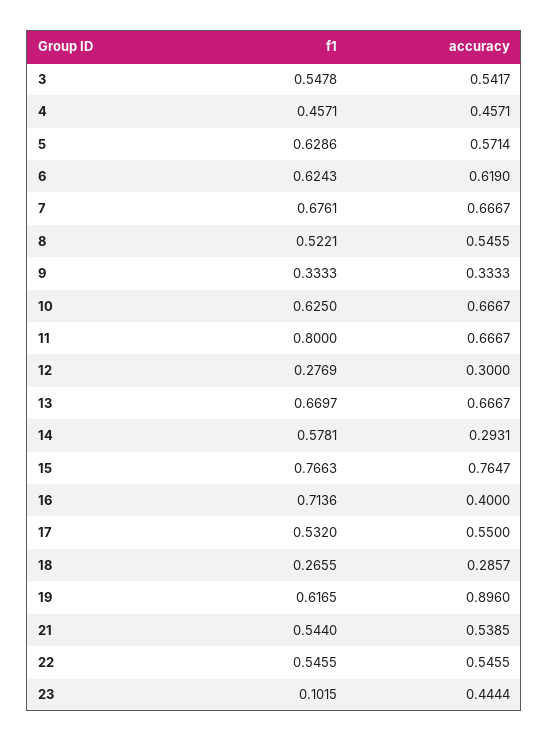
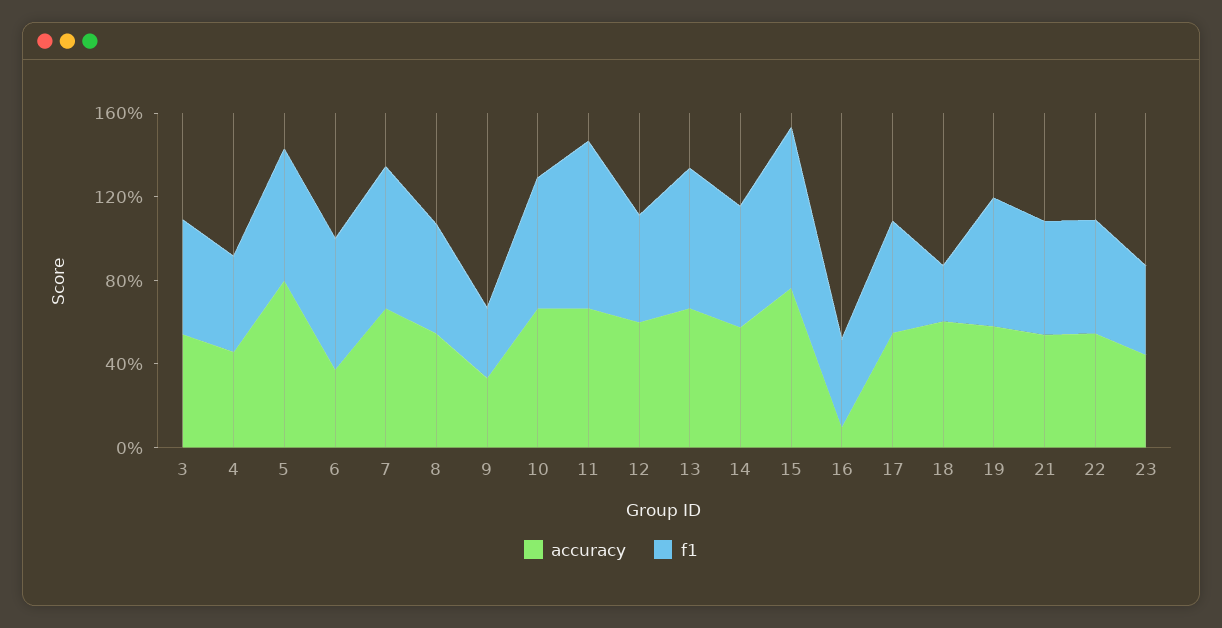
accuracy, 5: 0.5714 -> 0.8
accuracy, 6: 0.619 -> 0.4
f1, 12: 0.2769 -> 0.5
accuracy, 12: 0.3 -> 0.6
accuracy, 14: 0.2931 -> 0.6
f1, 16: 0.7136 -> 0.4
accuracy, 16: 0.4 -> 0.1
accuracy, 18: 0.2857 -> 0.6
accuracy, 19: 0.896 -> 0.6
f1, 23: 0.1015 -> 0.4

